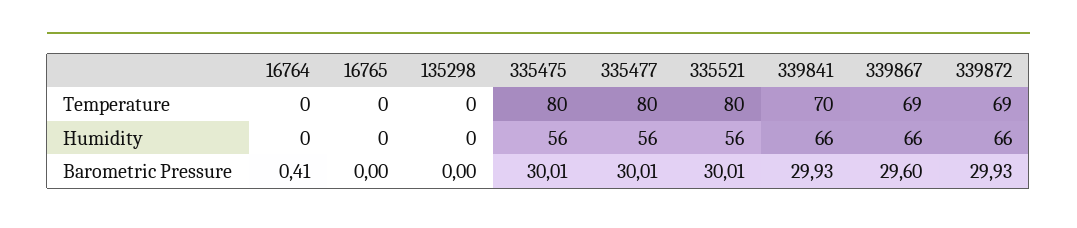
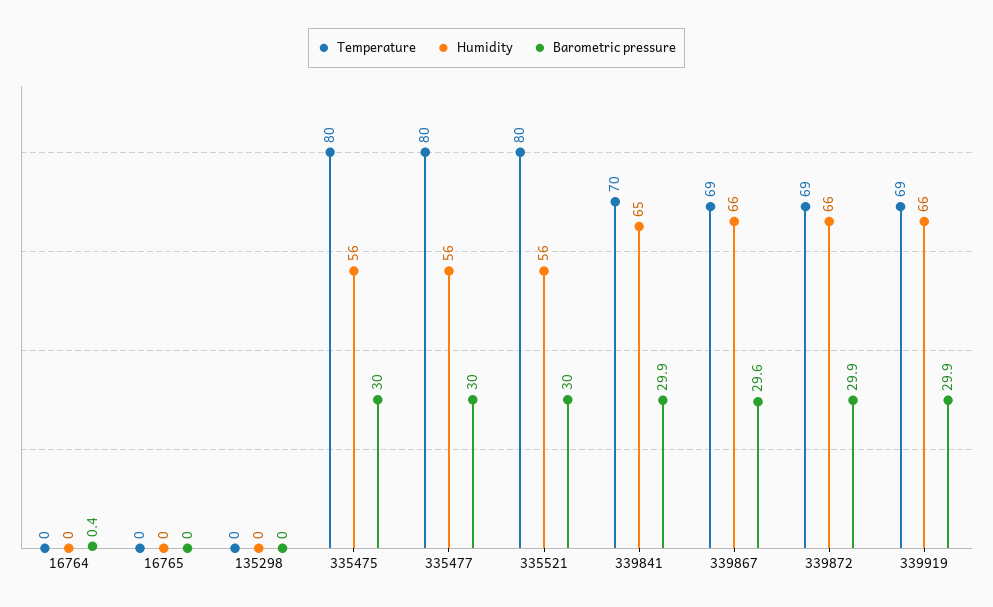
Humidity, 339841: 66 -> 65
Temperature, 339919: none -> 69
Humidity, 339919: none -> 66
Barometric Pressure, 339919: none -> 29.9

